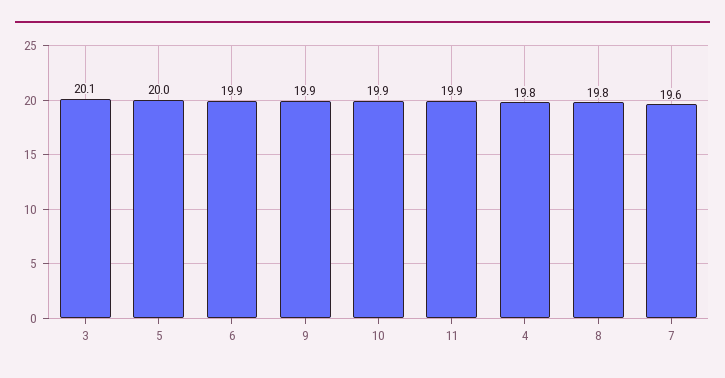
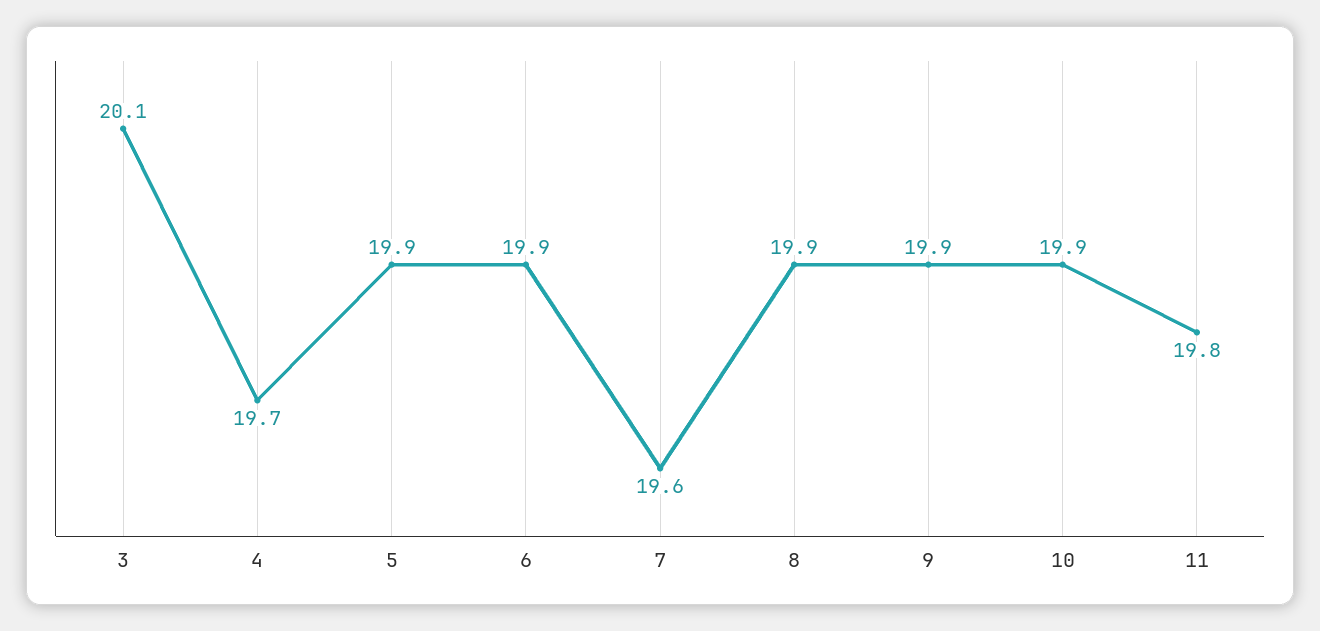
5: 20 -> 19.9
11: 19.9 -> 19.8
4: 19.8 -> 19.7
8: 19.8 -> 19.9

